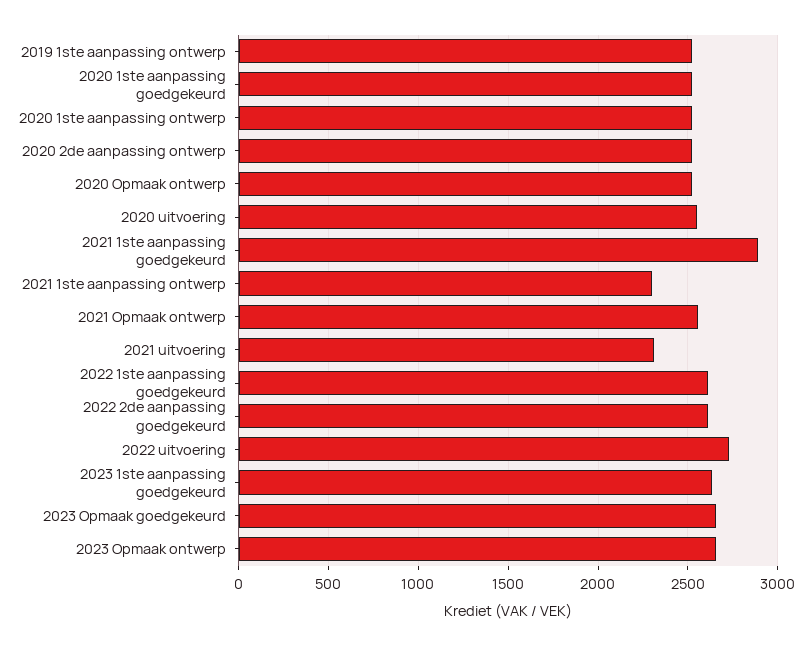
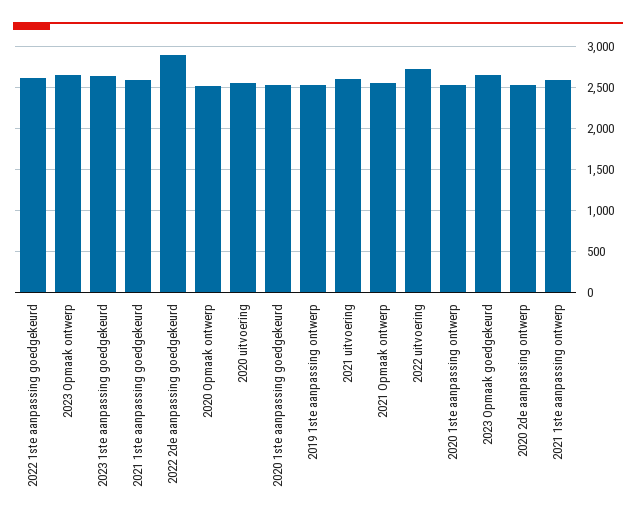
2021 1ste aanpassing goedgekeurd: 2900 -> 2600
2021 1ste aanpassing ontwerp: 2300 -> 2600
2021 uitvoering: 2300 -> 2600
2022 2de aanpassing goedgekeurd: 2600 -> 2900

